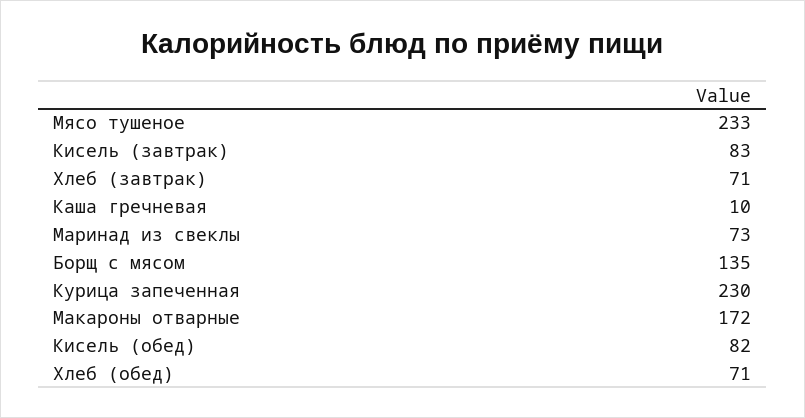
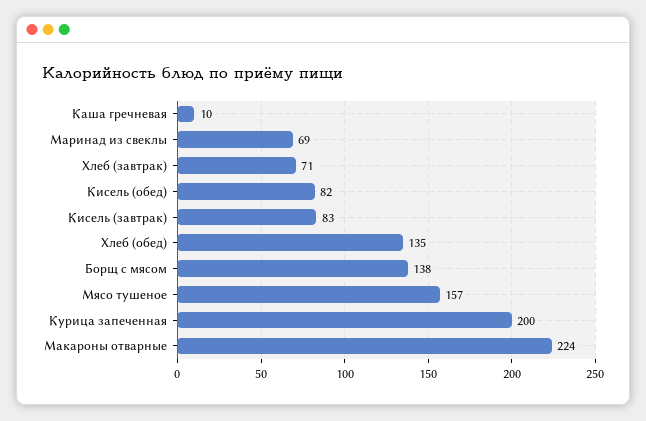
Мясо тушеное: 233 -> 157
Маринад из свеклы: 73 -> 69
Борщ с мясом: 135 -> 138
Курица запеченная: 230 -> 200
Макароны отварные: 172 -> 224
Хлеб (обед): 71 -> 135

